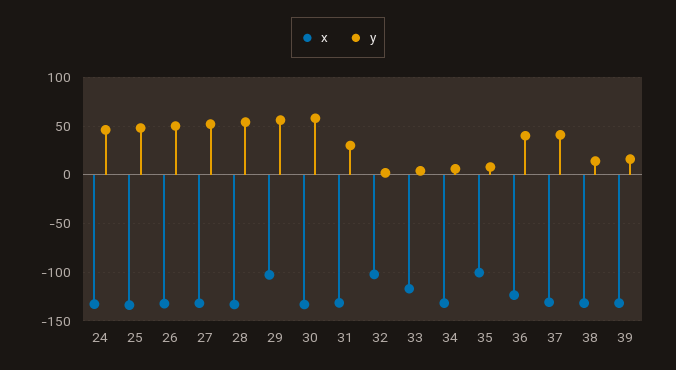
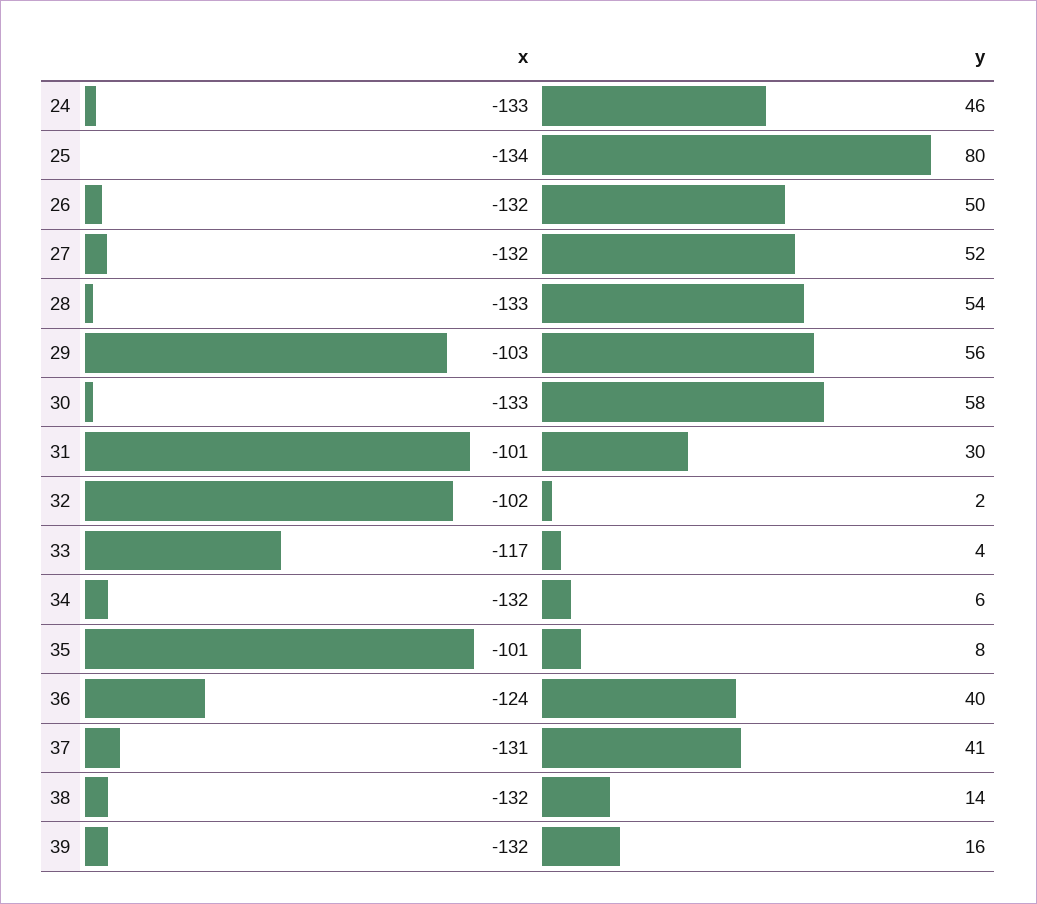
y, 25: 50 -> 80
x, 31: -130 -> -101

